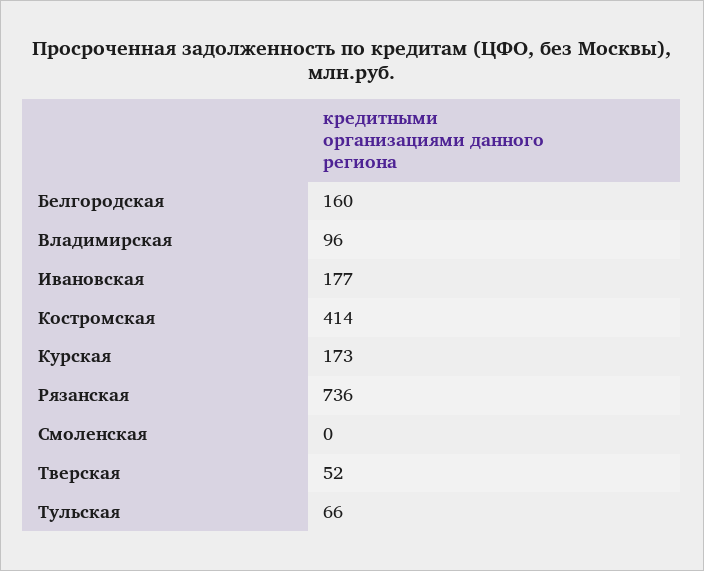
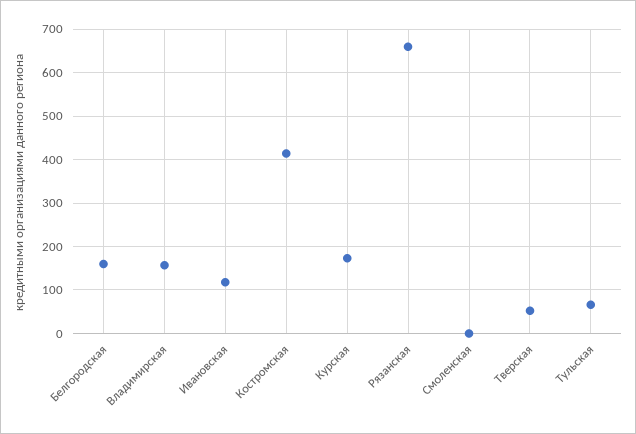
Владимирская: 96 -> 160
Ивановская: 177 -> 120
Рязанская: 736 -> 660

